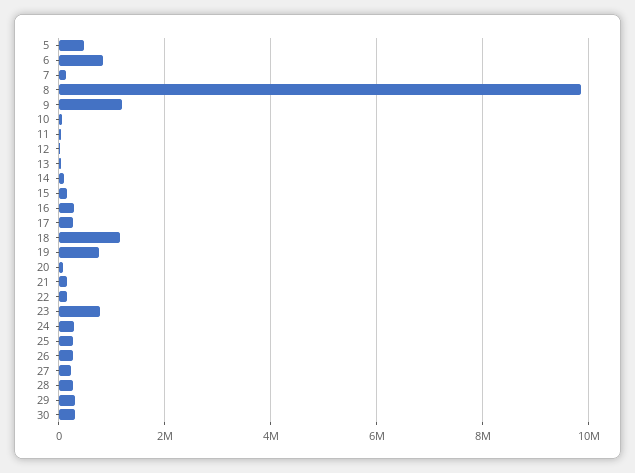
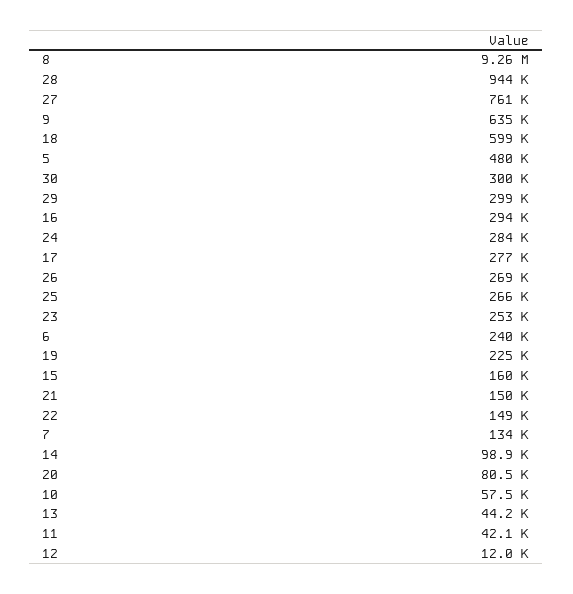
6: 800000 -> 240000
8: 9800000 -> 9260000
9: 1200000 -> 635000
18: 1200000 -> 599000
19: 800000 -> 225000
23: 800000 -> 253000
27: 200000 -> 761000
28: 200000 -> 944000

